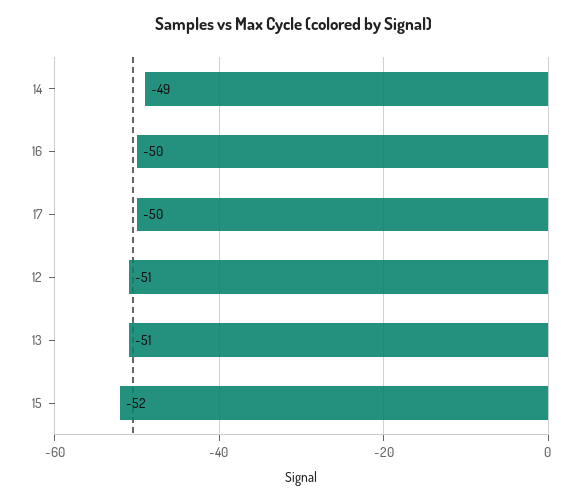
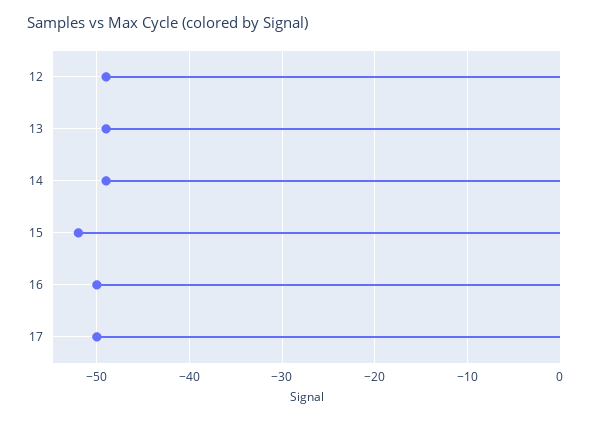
12: -51 -> -49
13: -51 -> -49

